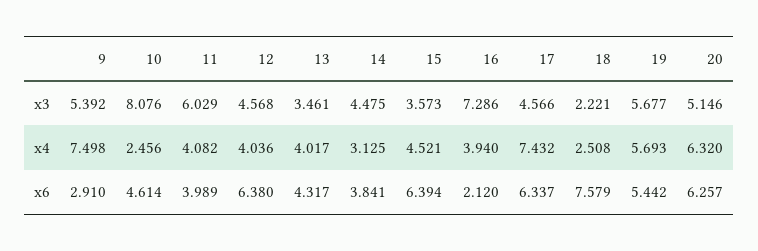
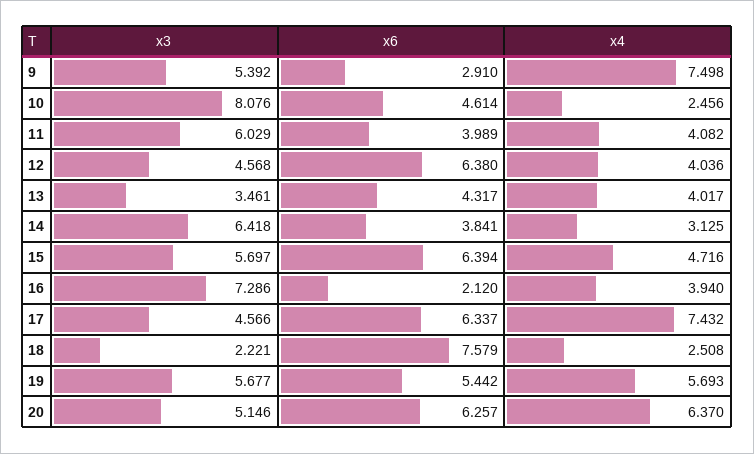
14, x3: 4.475 -> 6.418
15, x3: 3.573 -> 5.697
15, x4: 4.521 -> 4.716
20, x4: 6.32 -> 6.37

